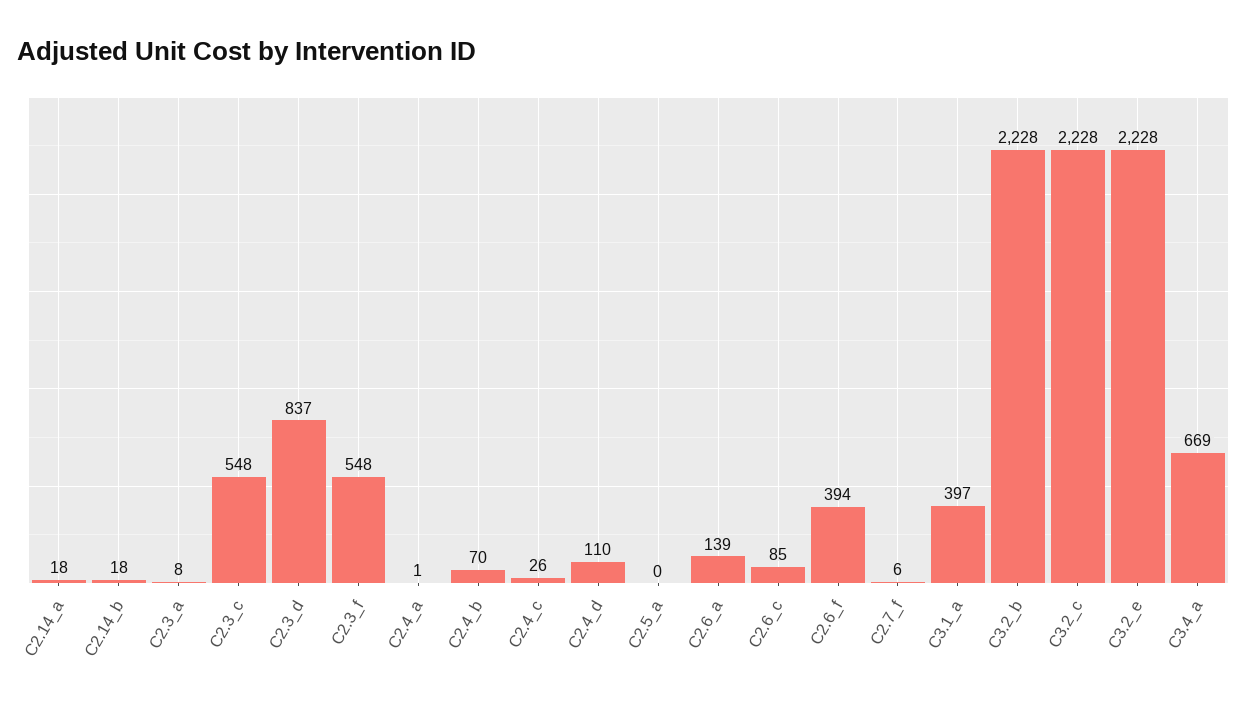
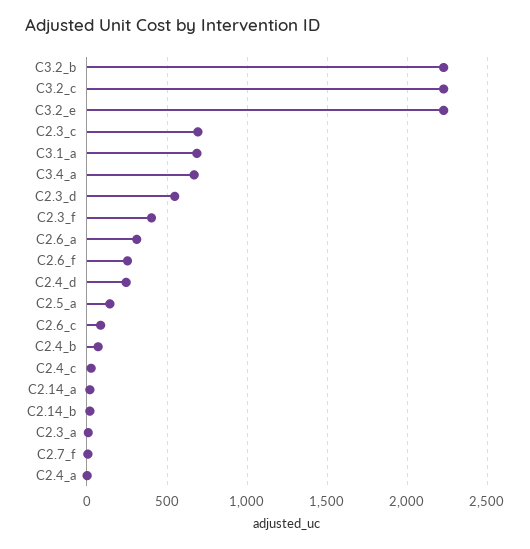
C2.3_c: 548 -> 700
C2.3_d: 837 -> 550
C2.3_f: 548 -> 400
C2.4_d: 110 -> 250
C2.5_a: 0 -> 150
C2.6_a: 139 -> 300
C2.6_f: 394 -> 250
C3.1_a: 397 -> 700

